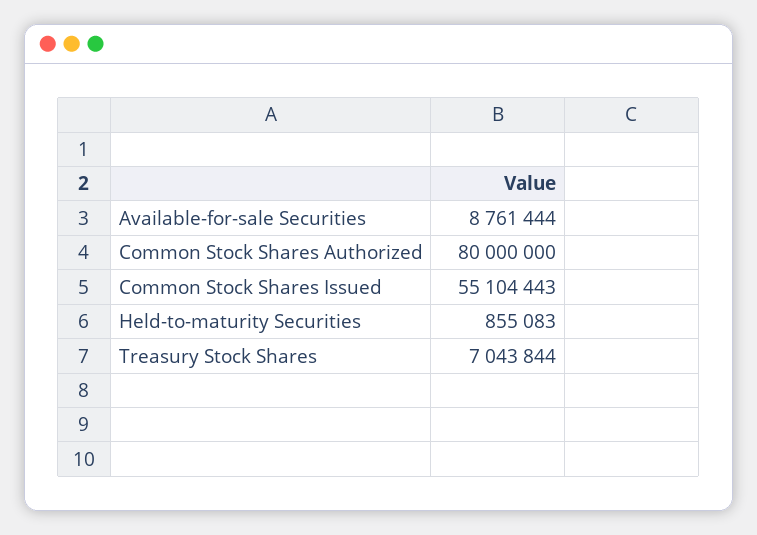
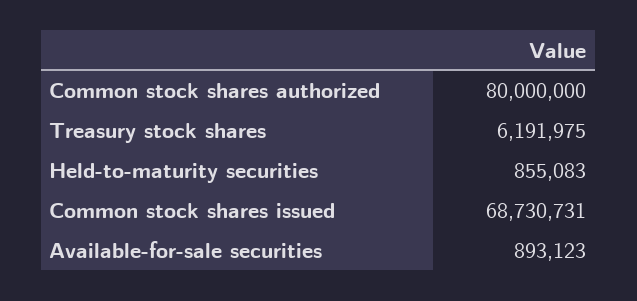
Available-for-sale Securities: 8761444 -> 893123
Common Stock Shares Issued: 55104443 -> 68730731
Treasury Stock Shares: 7043844 -> 6191975

